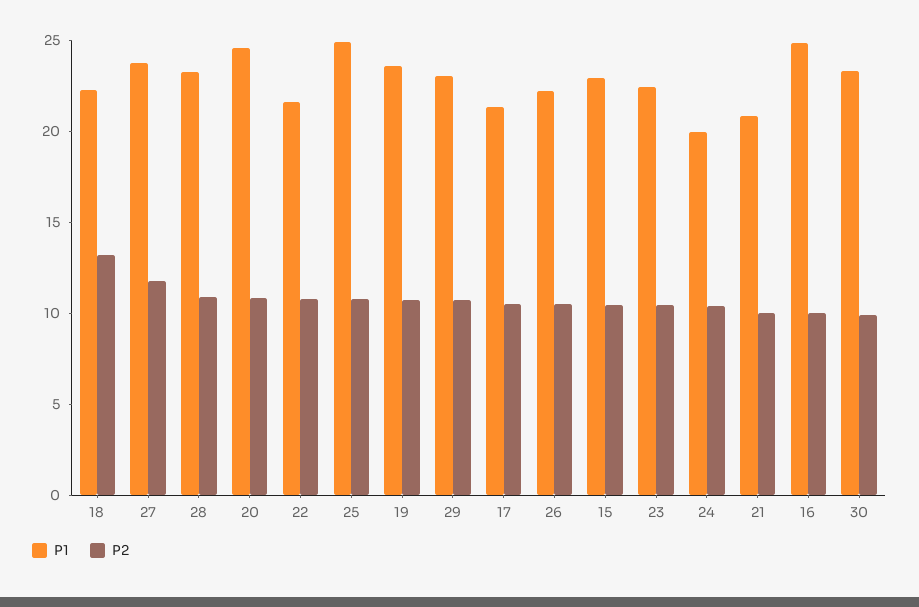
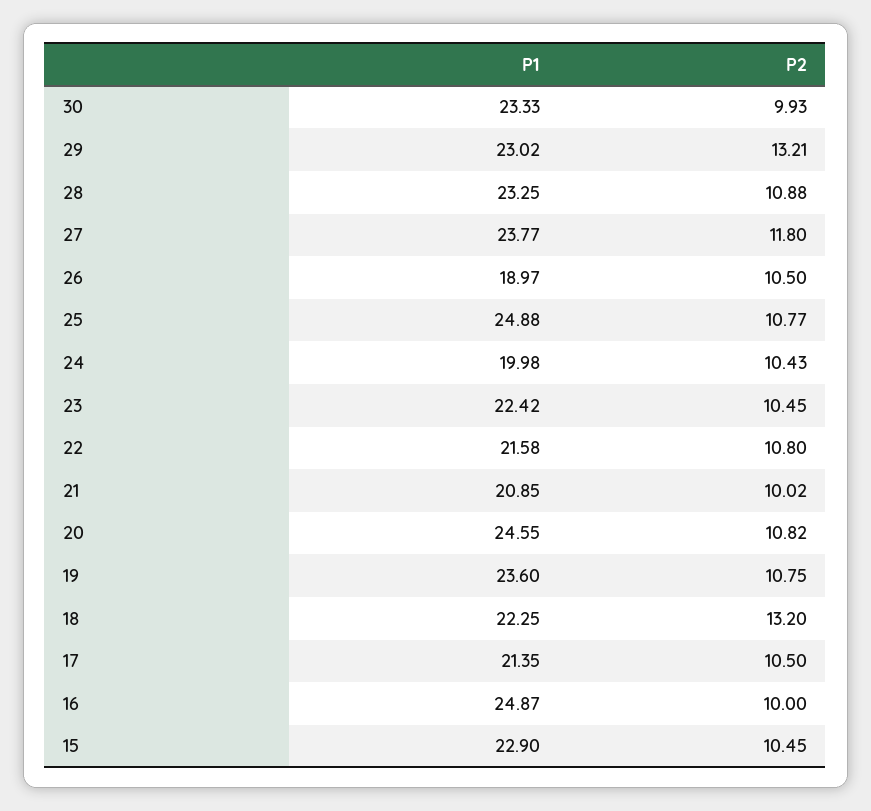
P2, 29: 11 -> 13.21
P1, 26: 22 -> 18.97

